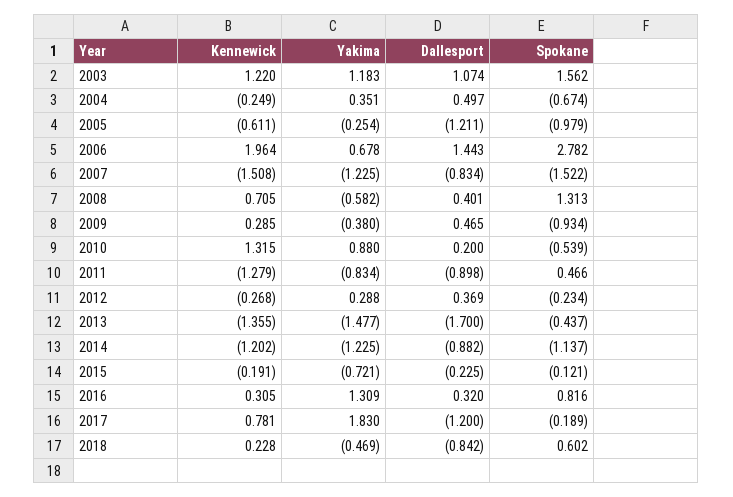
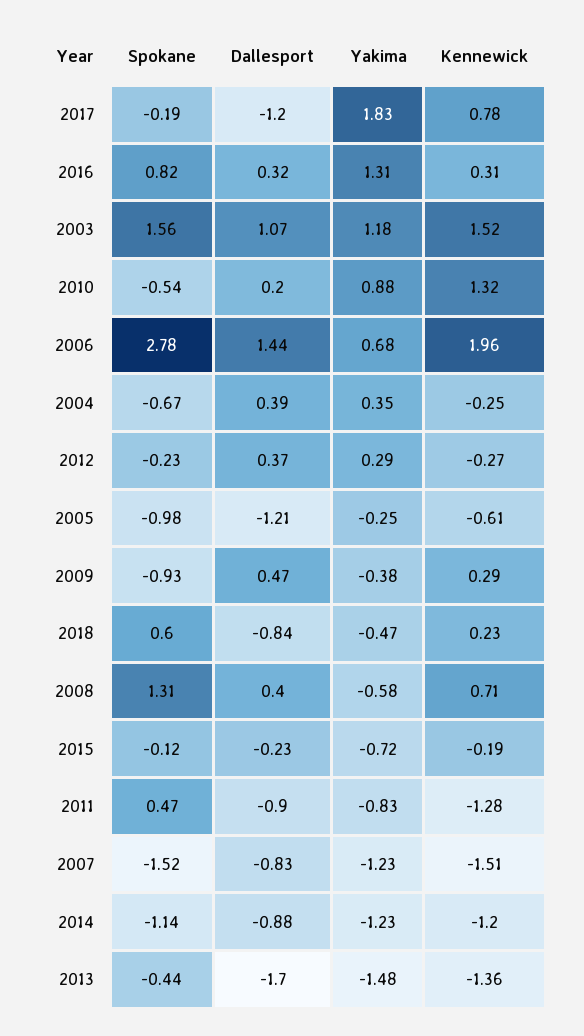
Kennewick, 2003: 1.22 -> 1.52
Dallesport, 2004: 0.497 -> 0.39

